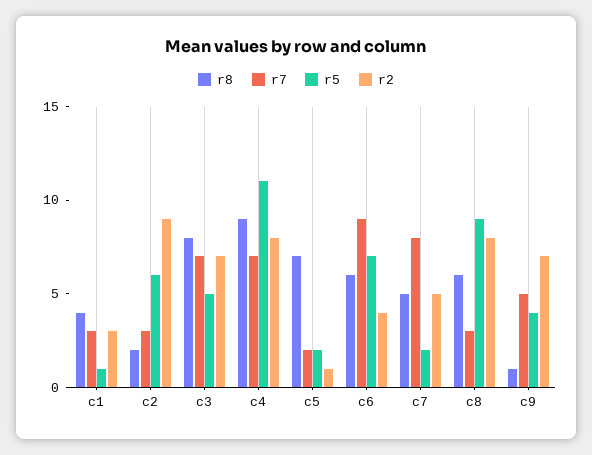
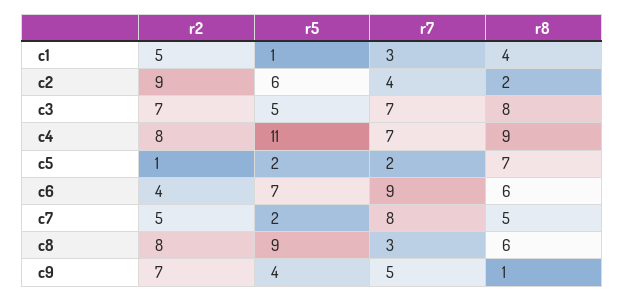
r2, c1: 3 -> 5
r7, c2: 3 -> 4

